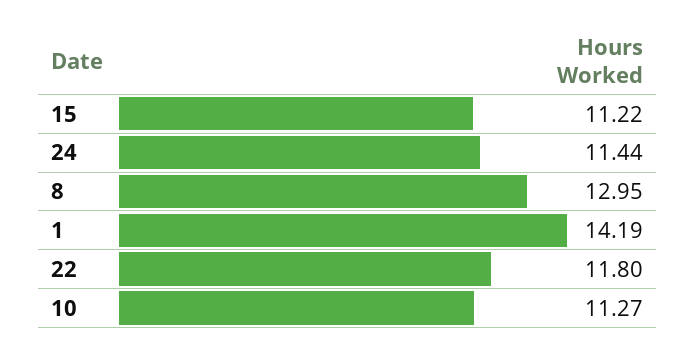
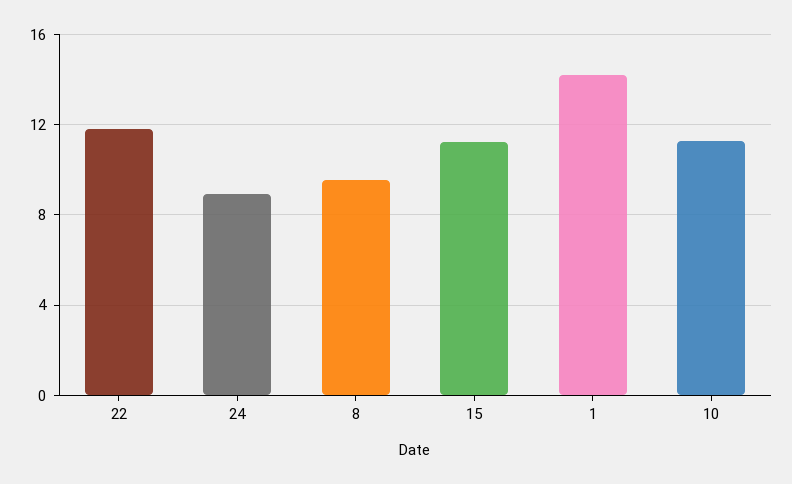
24: 11.44 -> 9
8: 12.95 -> 9.5

